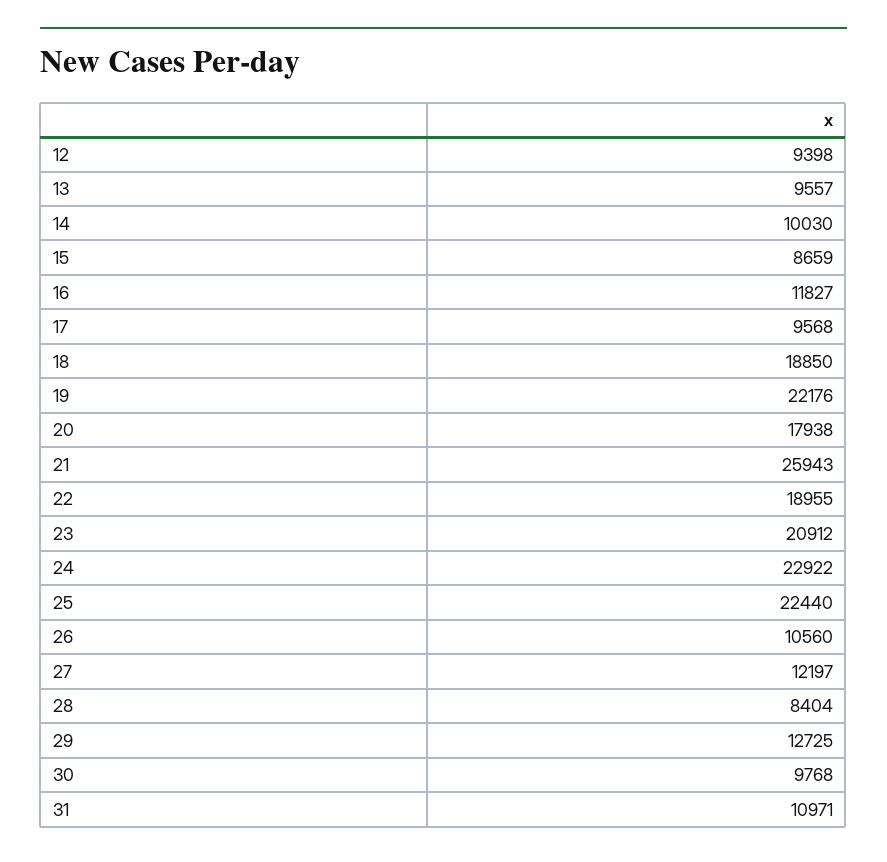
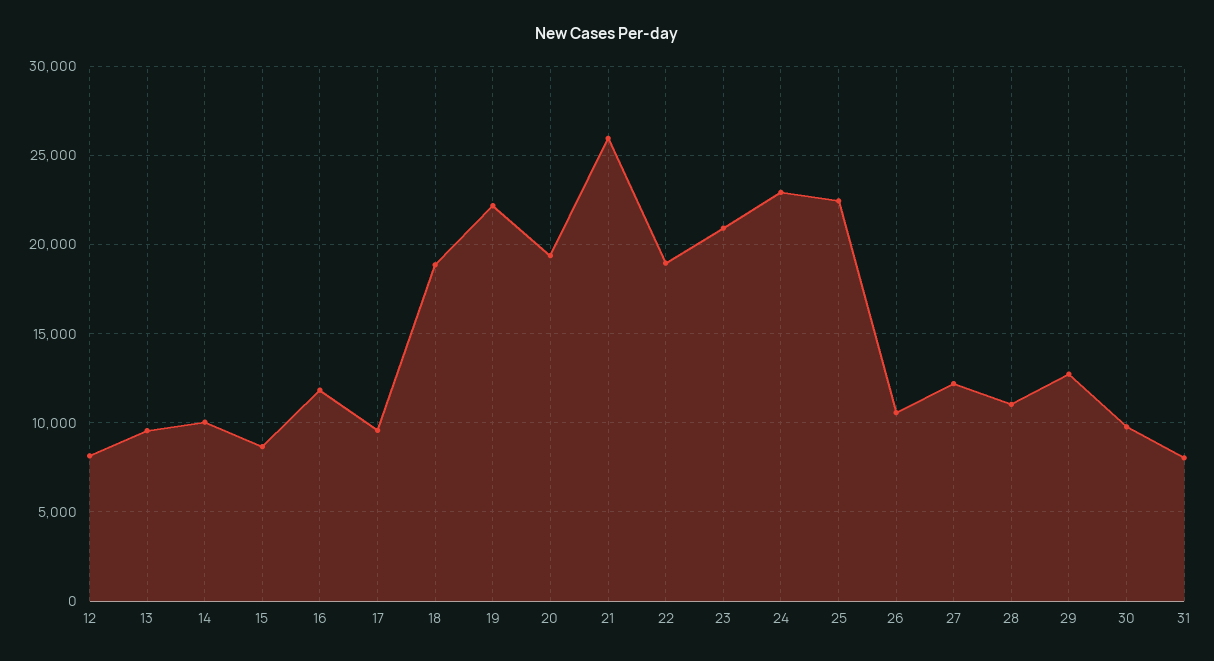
12: 9398 -> 8000
20: 17938 -> 19500
28: 8404 -> 11000
31: 10971 -> 8000

